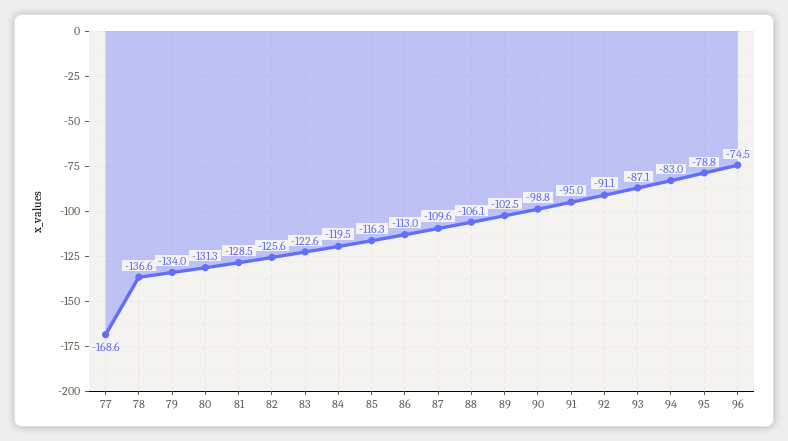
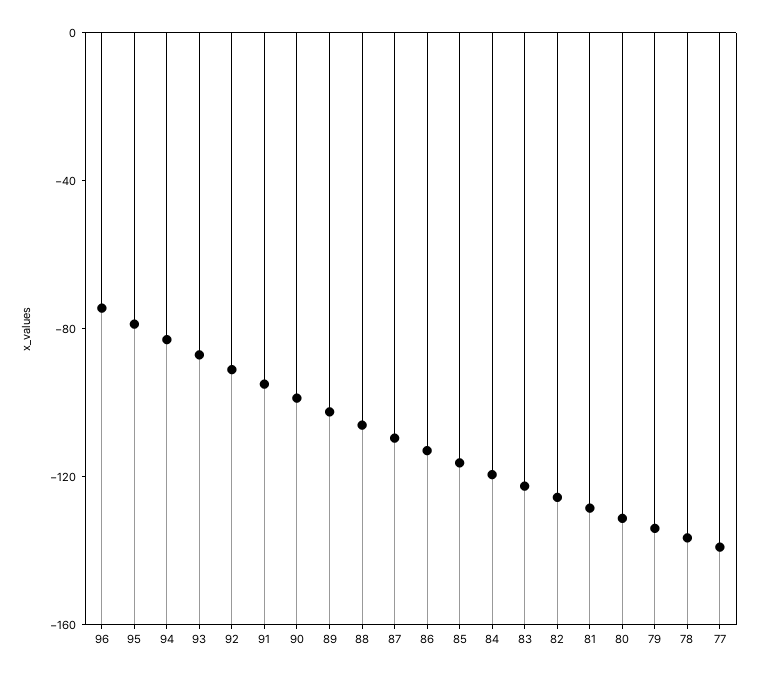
77: -168.6 -> -140

